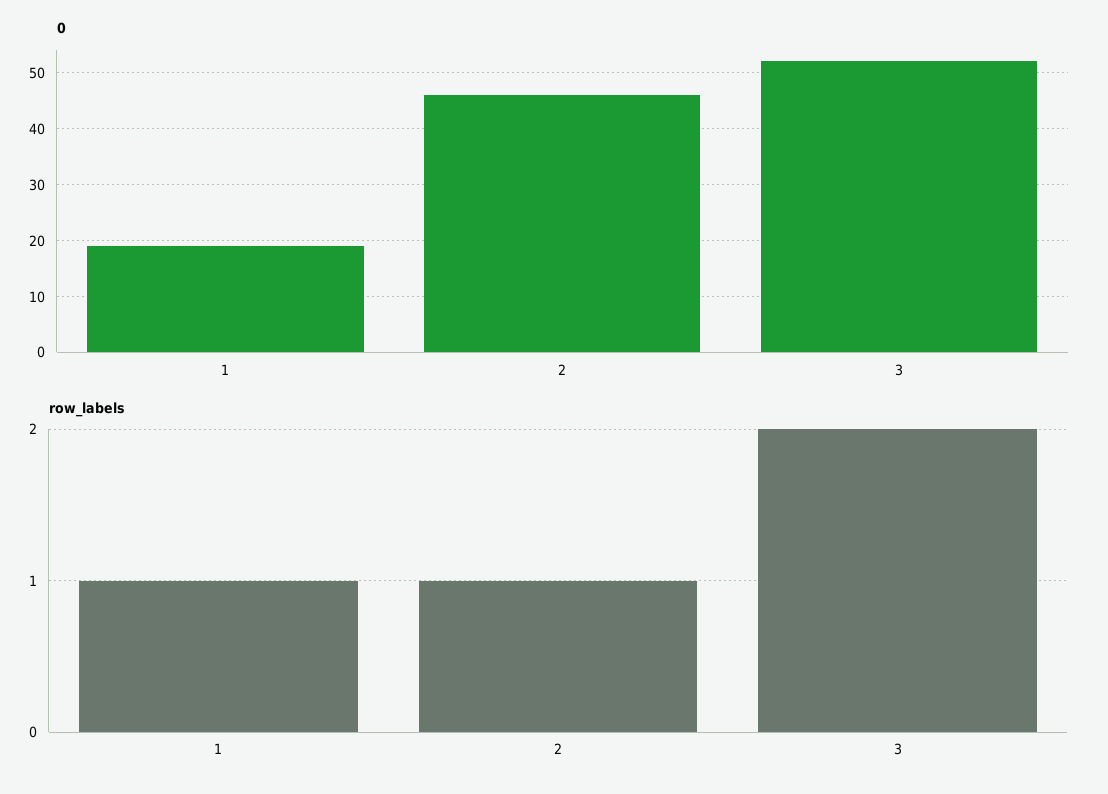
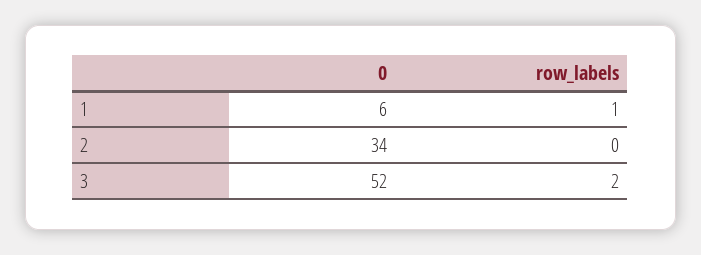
0, 1: 20 -> 6
0, 2: 45 -> 34
row_labels, 2: 1 -> 0

